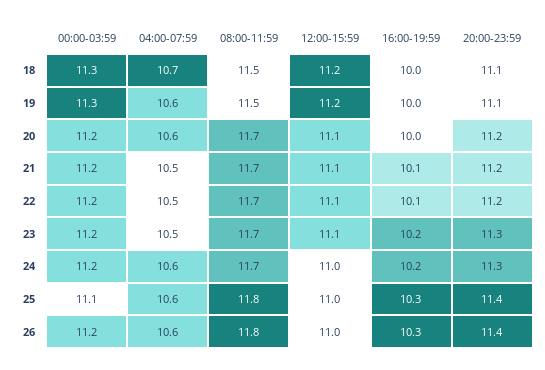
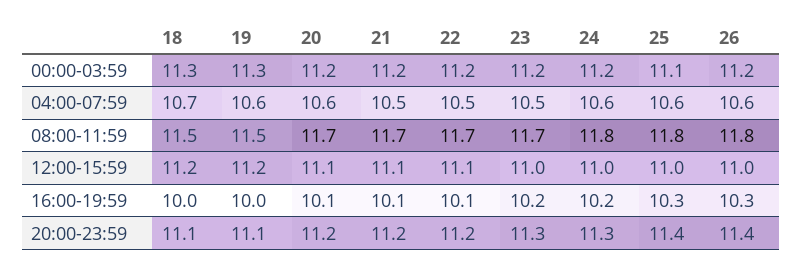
16:00-19:59, 20: 10 -> 10.1
12:00-15:59, 23: 11.1 -> 11
08:00-11:59, 24: 11.7 -> 11.8

